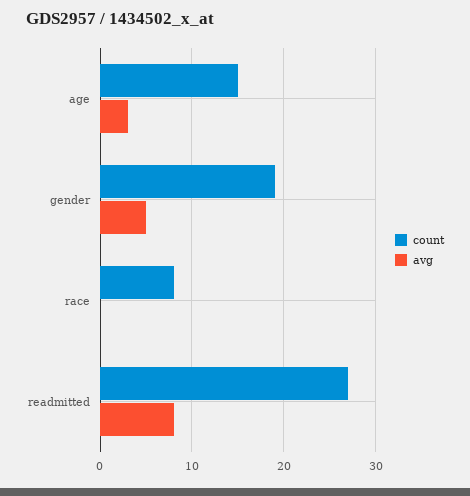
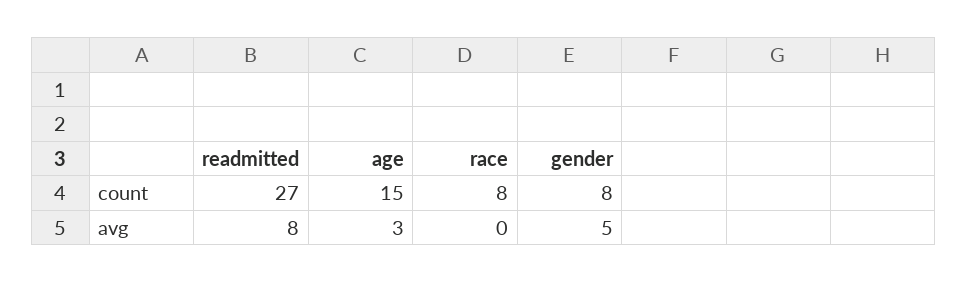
count, gender: 19 -> 8

